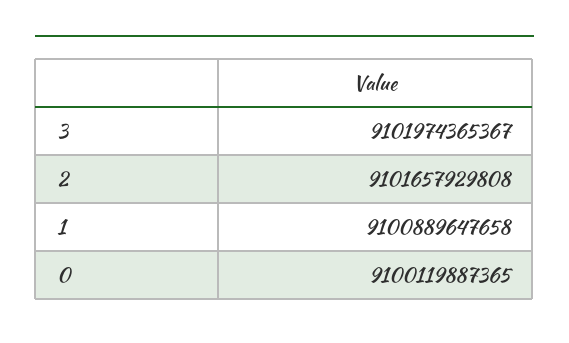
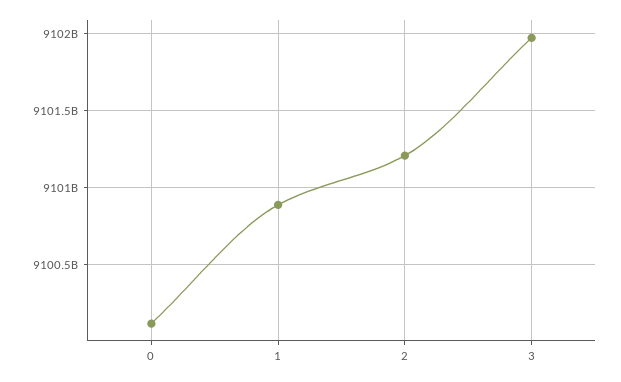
2: 9101657929808 -> 9101200000000

